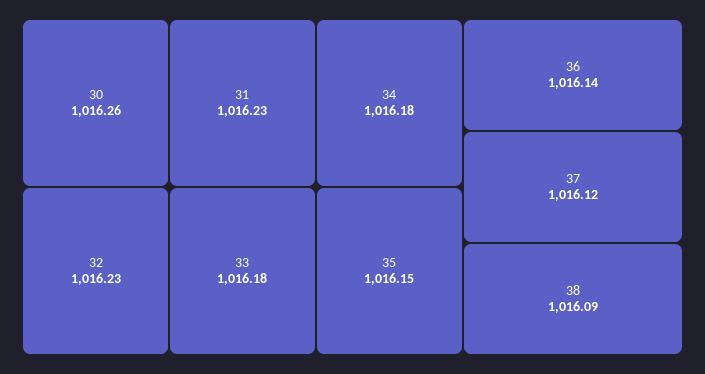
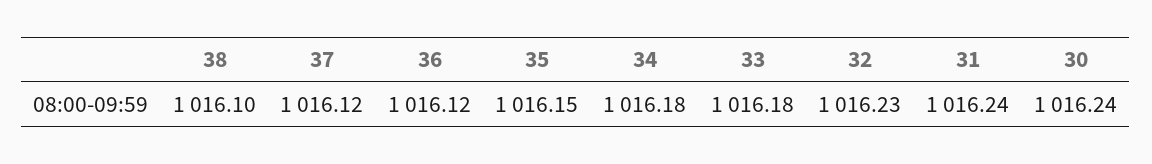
30: 1016.26 -> 1016.24
31: 1016.23 -> 1016.24
36: 1016.14 -> 1016.12
38: 1016.09 -> 1016.1

